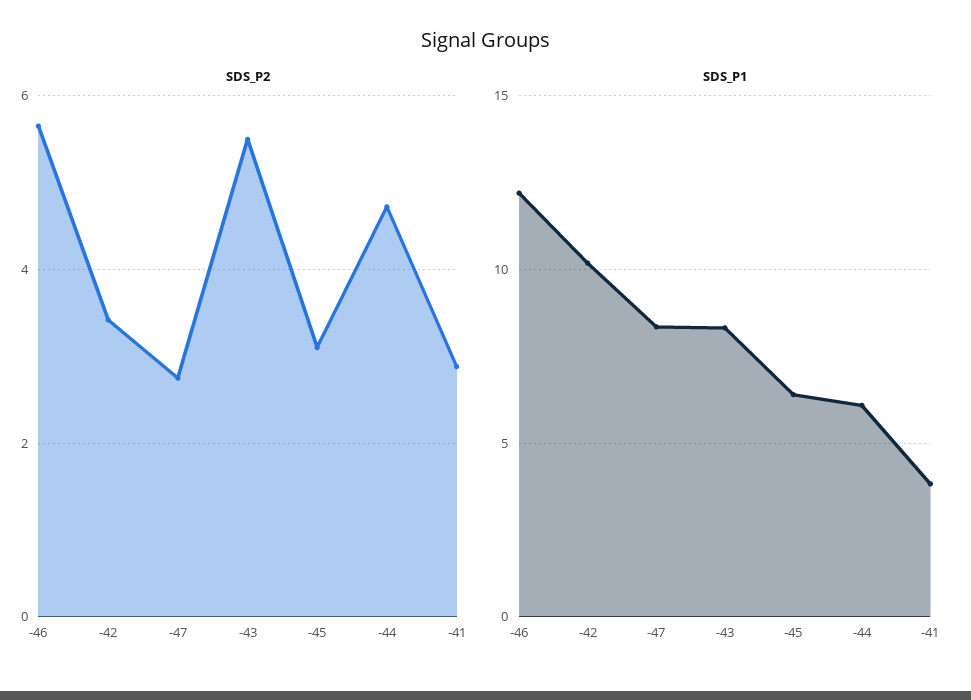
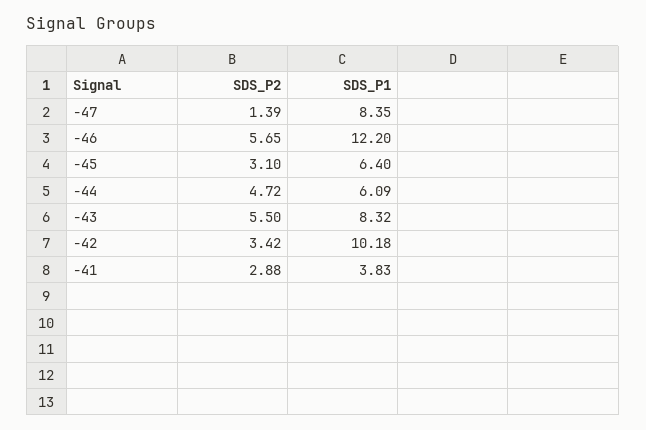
SDS_P2, -47: 2.8 -> 1.39

